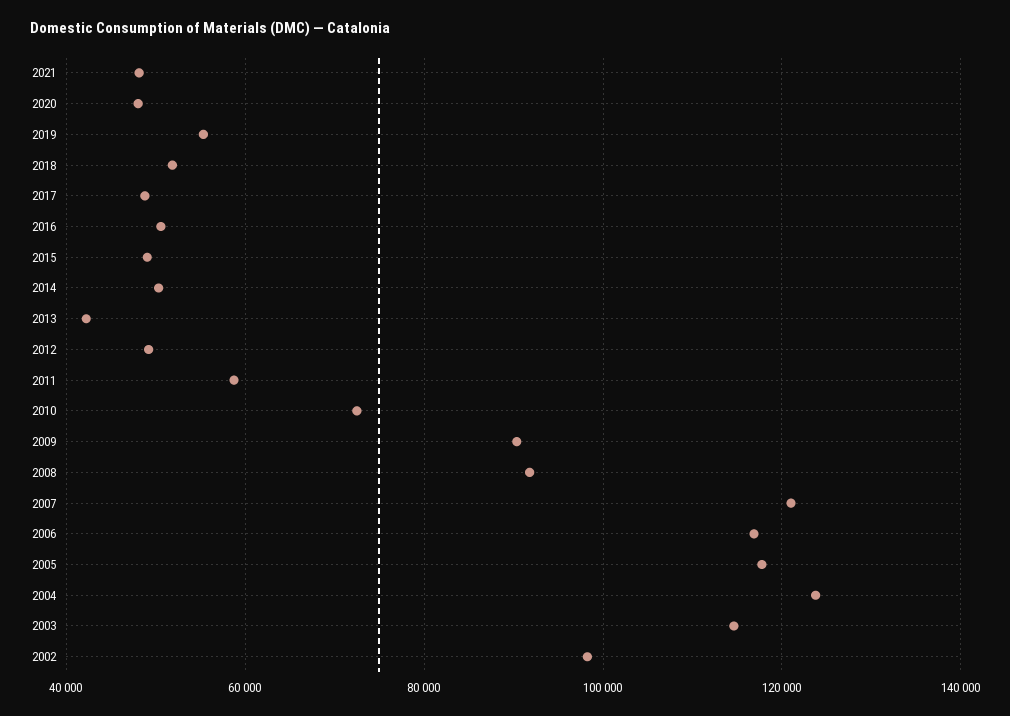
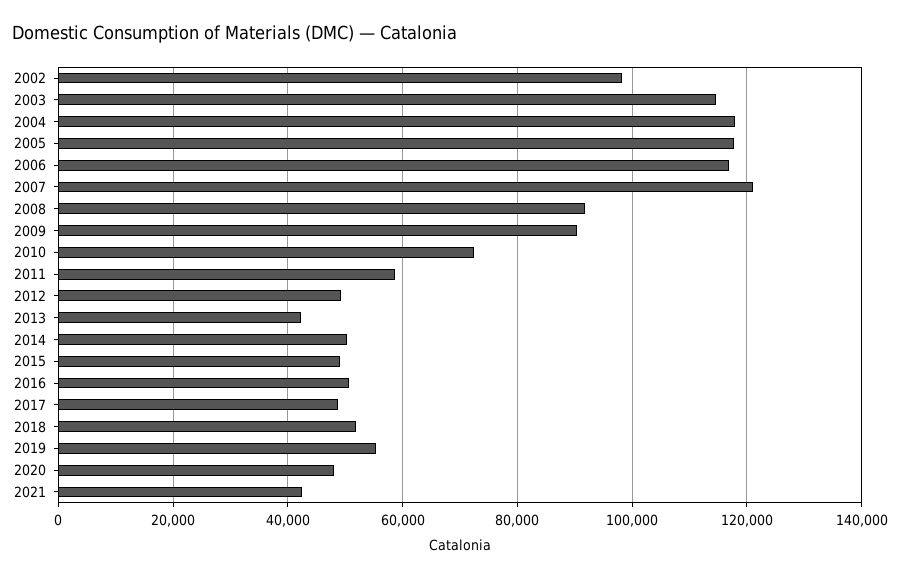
2021: 48000 -> 42000
2004: 124000 -> 118000

